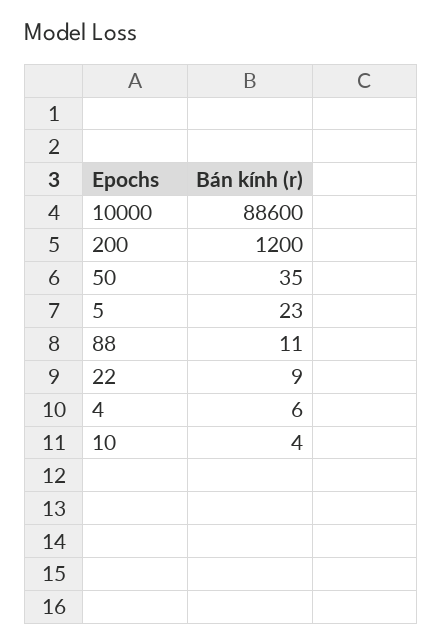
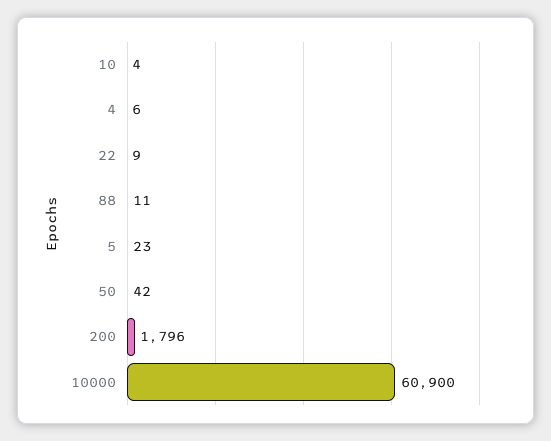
10000: 88600 -> 60900
200: 1200 -> 1796
50: 35 -> 42

